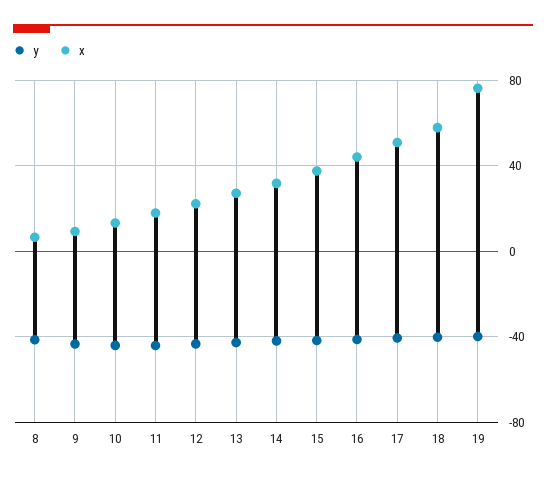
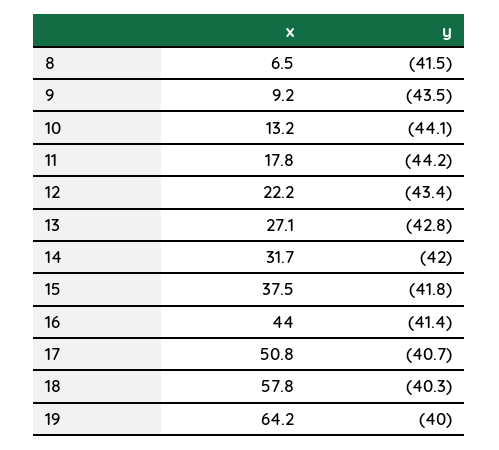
x, 19: 75 -> 64.2

